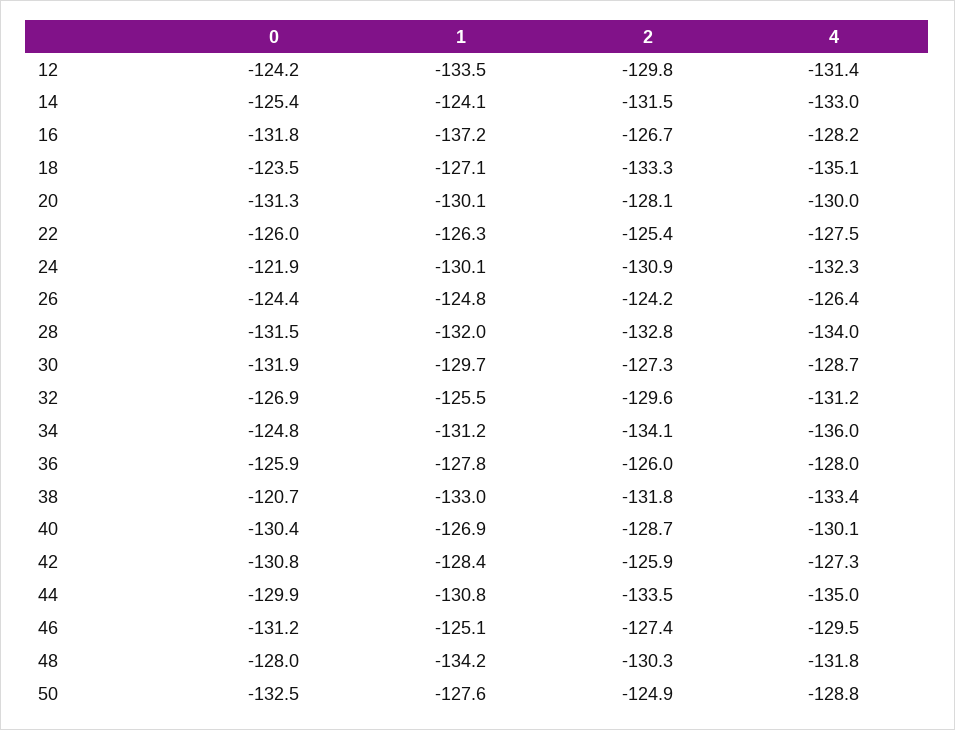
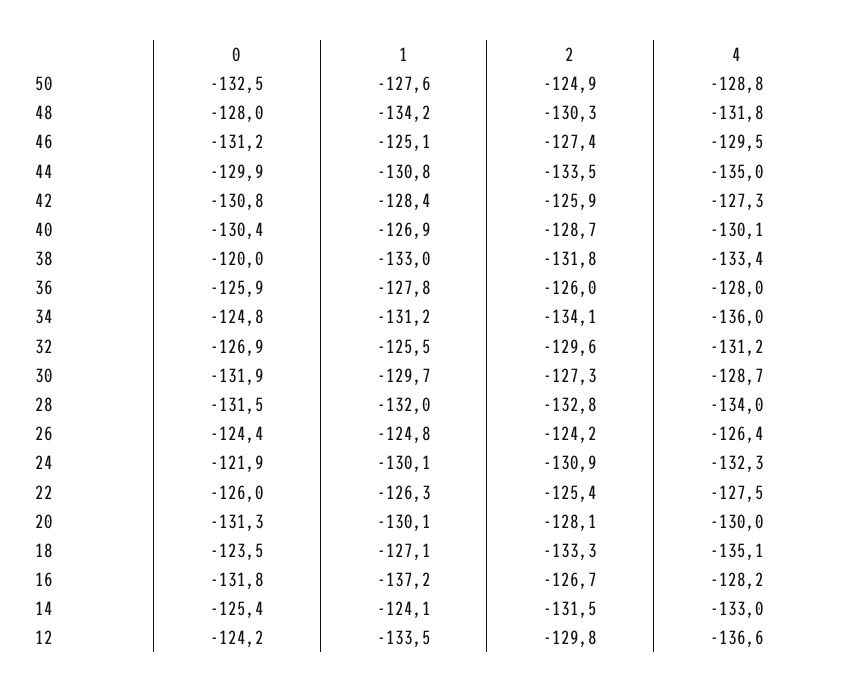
4, 12: -131.4 -> -136.6
0, 38: -120.7 -> -120

